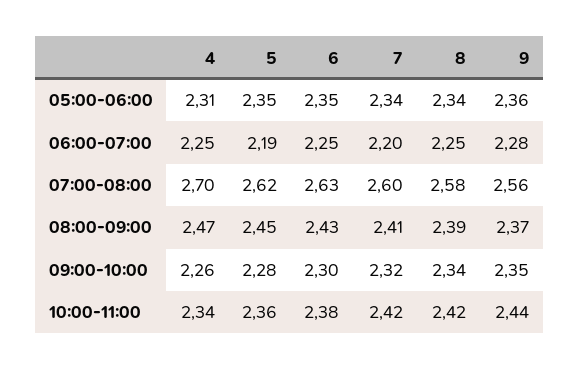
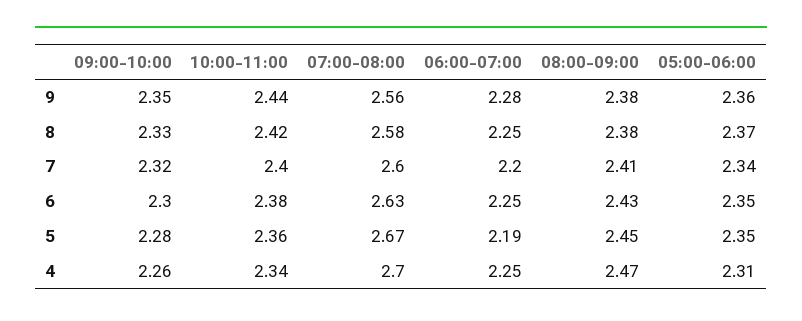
8, 05:00-06:00: 2.34 -> 2.37
5, 07:00-08:00: 2.62 -> 2.67
8, 08:00-09:00: 2.39 -> 2.38
9, 08:00-09:00: 2.37 -> 2.38
8, 09:00-10:00: 2.34 -> 2.33
7, 10:00-11:00: 2.42 -> 2.4

